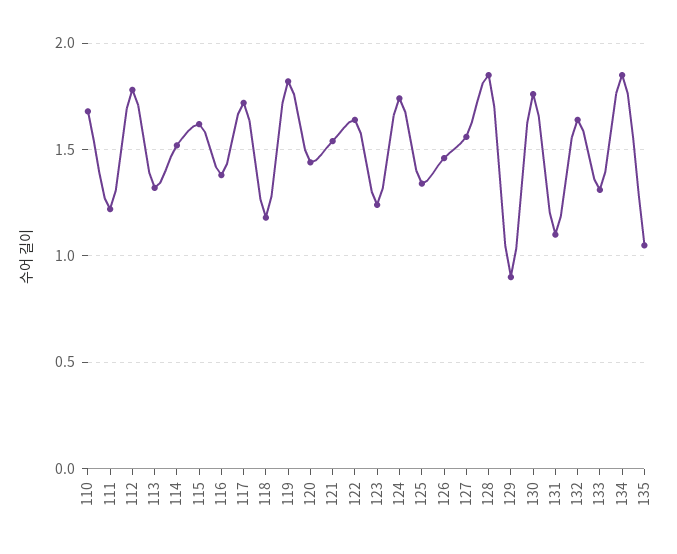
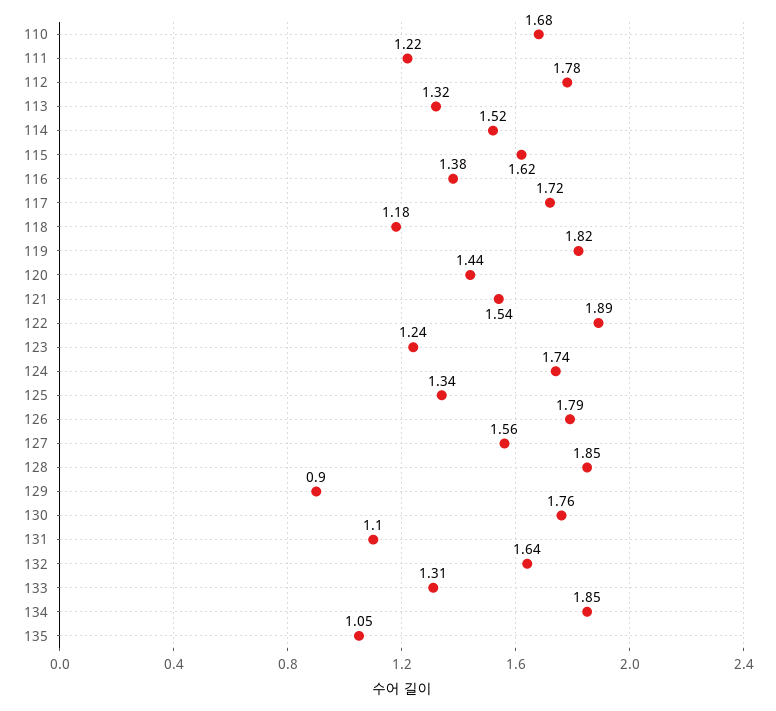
122: 1.65 -> 1.89
126: 1.45 -> 1.79

